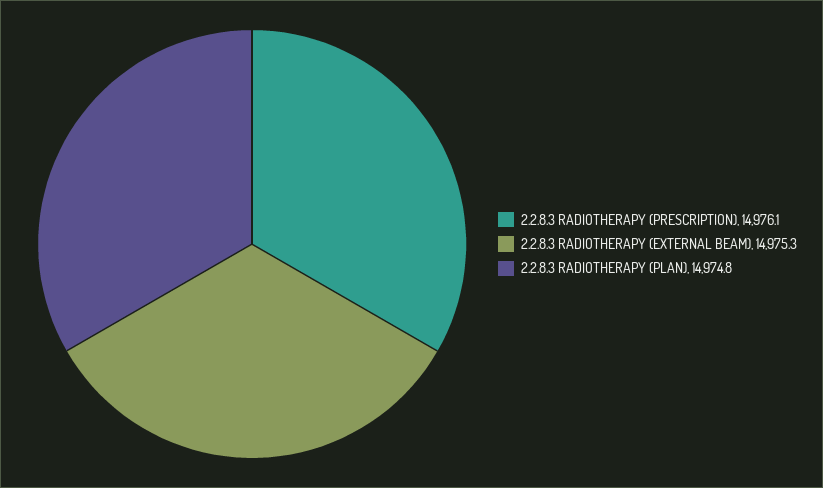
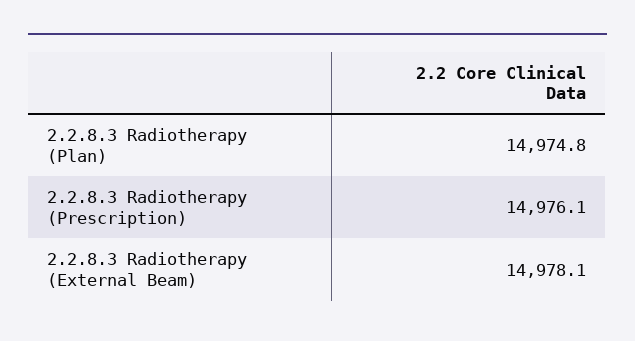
2.2.8.3 RADIOTHERAPY (EXTERNAL BEAM): 14975.3 -> 14978.1

